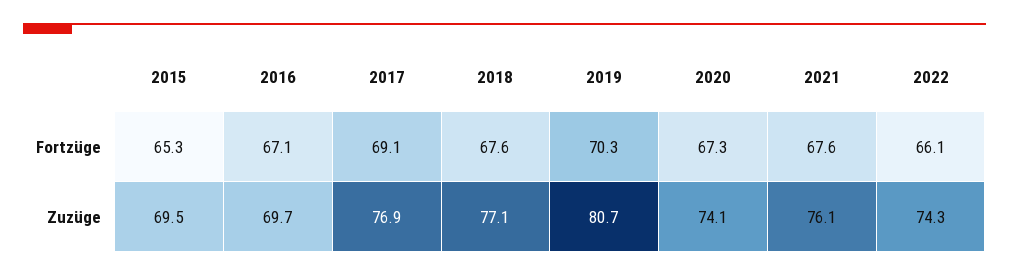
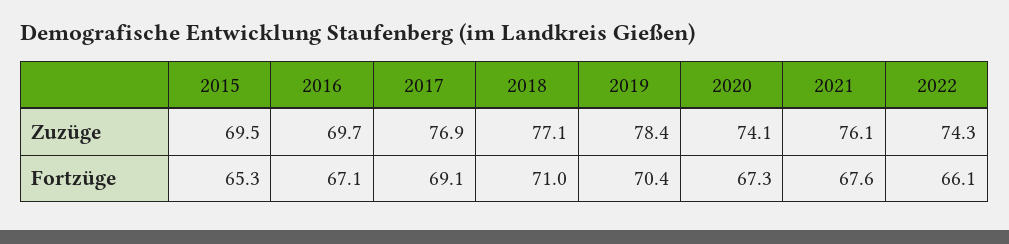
2018, Fortzüge: 67.6 -> 71
2019, Fortzüge: 70.3 -> 70.4
2019, Zuzüge: 80.7 -> 78.4

